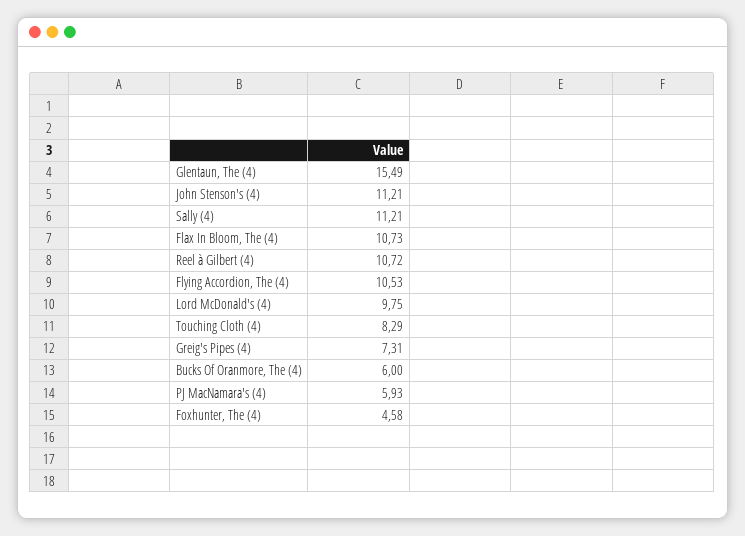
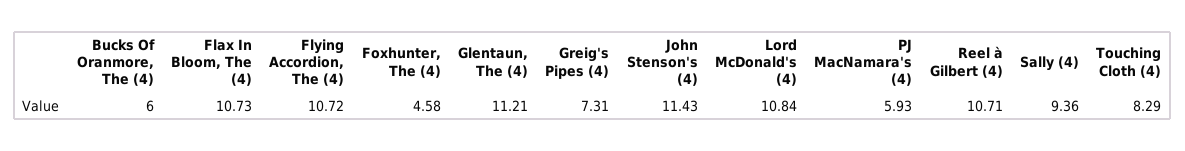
Glentaun, The (4): 15.49 -> 11.21
John Stenson's (4): 11.21 -> 11.43
Sally (4): 11.21 -> 9.36
Reel à Gilbert (4): 10.72 -> 10.71
Flying Accordion, The (4): 10.53 -> 10.72
Lord McDonald's (4): 9.75 -> 10.84

